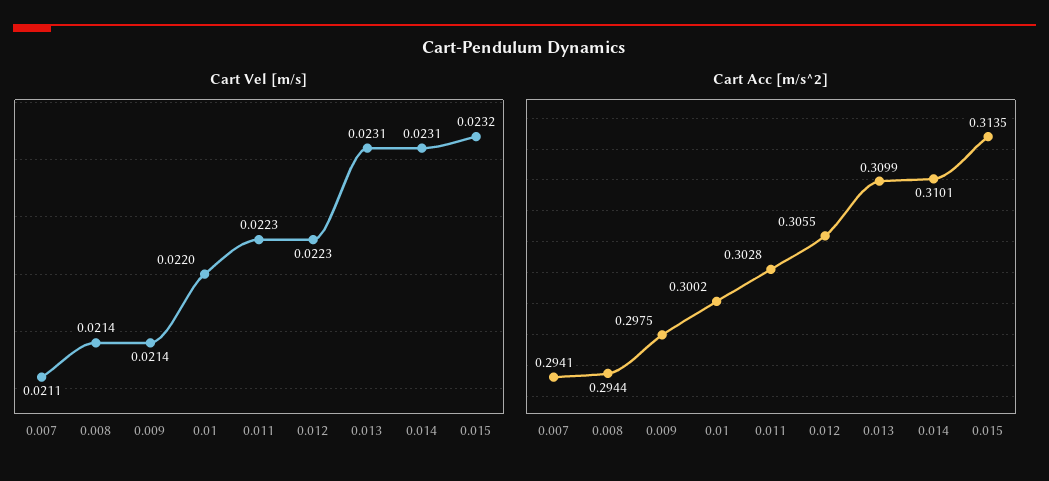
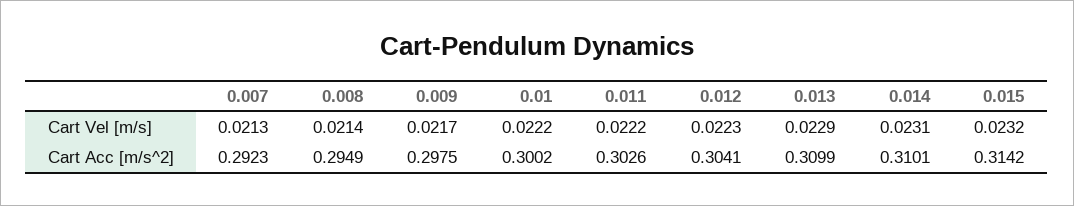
Cart Vel [m/s], 0.007: 0.0211 -> 0.0213
Cart Vel [m/s], 0.009: 0.0214 -> 0.0217
Cart Vel [m/s], 0.01: 0.022 -> 0.0222
Cart Vel [m/s], 0.011: 0.0223 -> 0.0222
Cart Vel [m/s], 0.013: 0.0231 -> 0.0229
Cart Acc [m/s^2], 0.007: 0.2941 -> 0.2923
Cart Acc [m/s^2], 0.008: 0.2944 -> 0.2949
Cart Acc [m/s^2], 0.011: 0.3028 -> 0.3026
Cart Acc [m/s^2], 0.012: 0.3055 -> 0.3041
Cart Acc [m/s^2], 0.015: 0.3135 -> 0.3142

